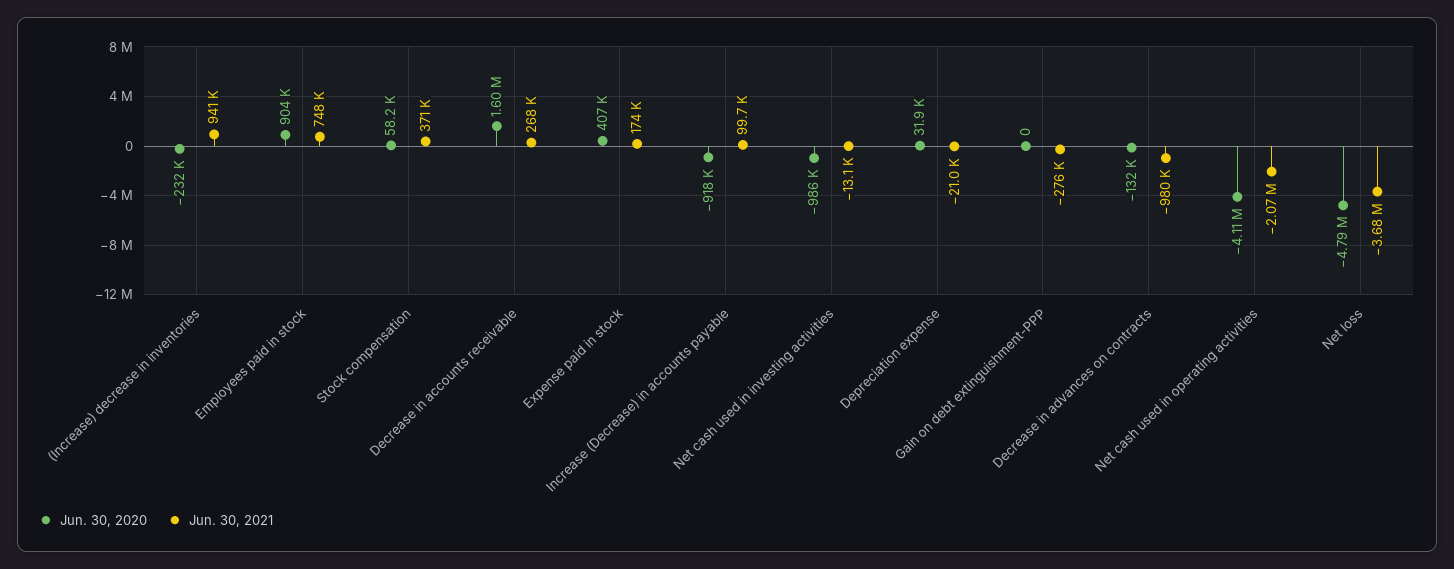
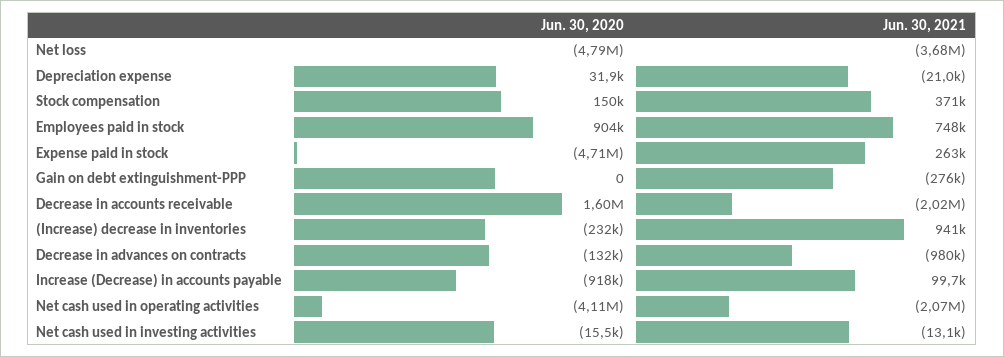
Jun. 30, 2020, Stock compensation: 58200 -> 150000
Jun. 30, 2021, Decrease in accounts receivable: 268000 -> -2020000
Jun. 30, 2020, Expense paid in stock: 407000 -> -4710000
Jun. 30, 2021, Expense paid in stock: 174000 -> 263000
Jun. 30, 2020, Net cash used in investing activities: -986000 -> -15500

